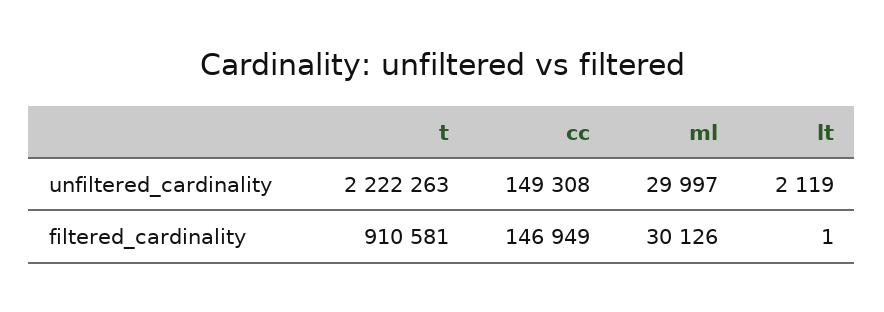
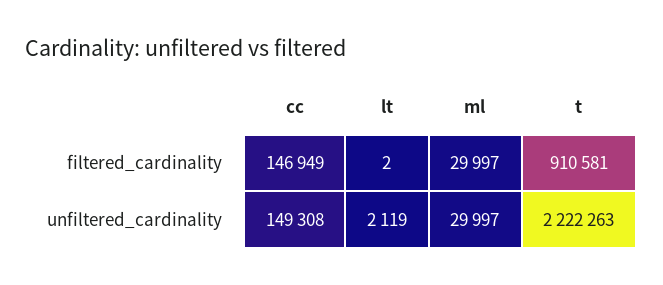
ml, filtered_cardinality: 30126 -> 29997
lt, filtered_cardinality: 1 -> 2

